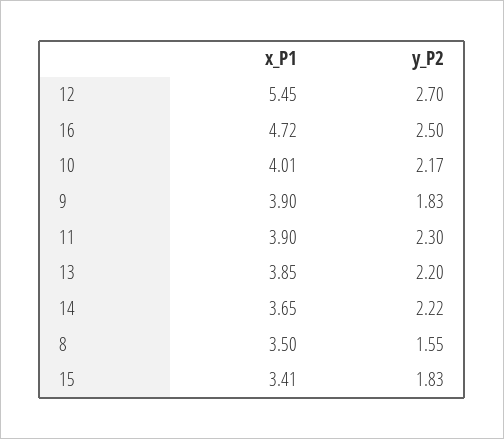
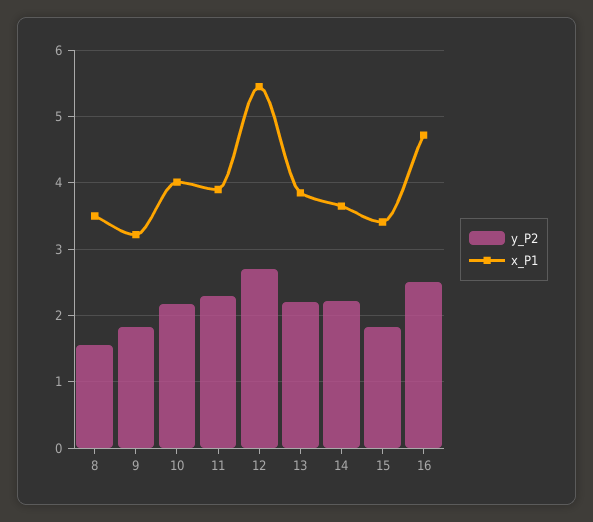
x_P1, 9: 3.9 -> 3.2

